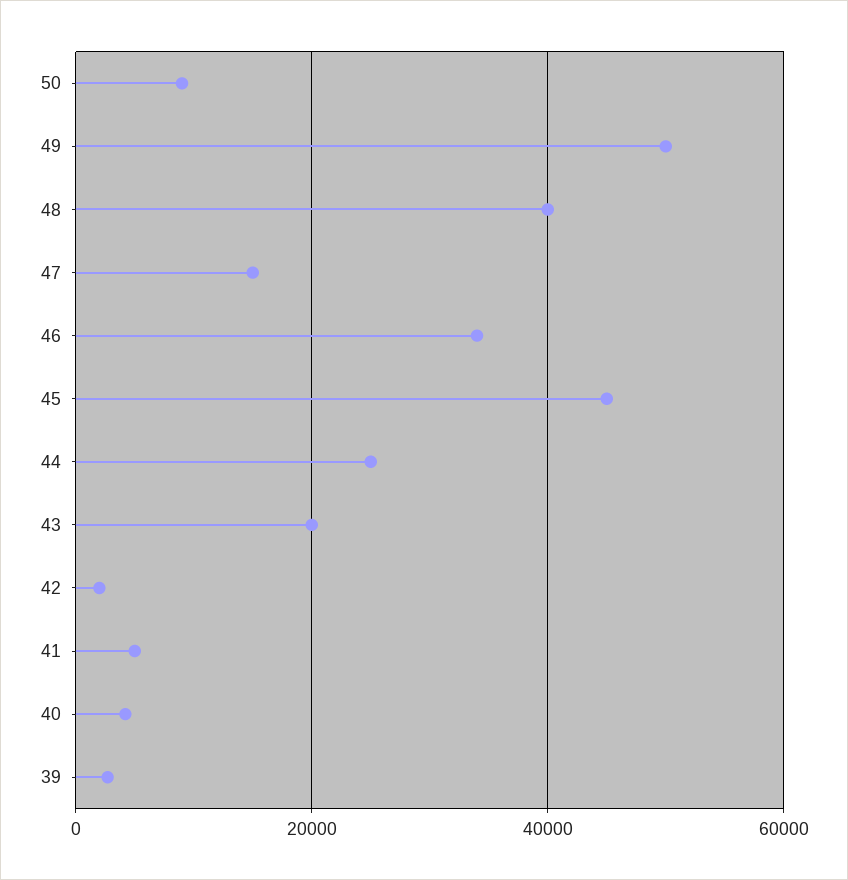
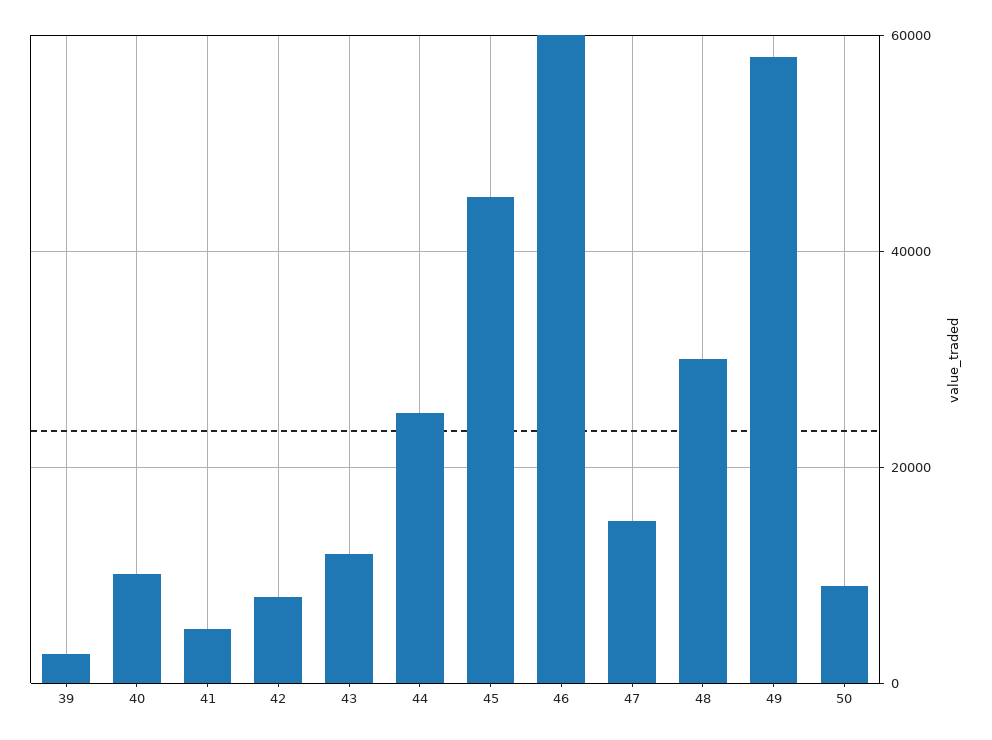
49: 50000 -> 58000
48: 40000 -> 30000
46: 34000 -> 60000
43: 20000 -> 12000
42: 2000 -> 8000
40: 4000 -> 10000

